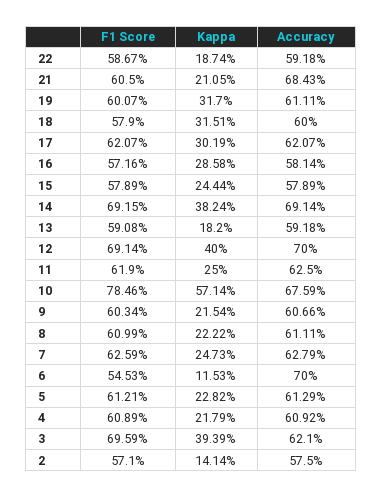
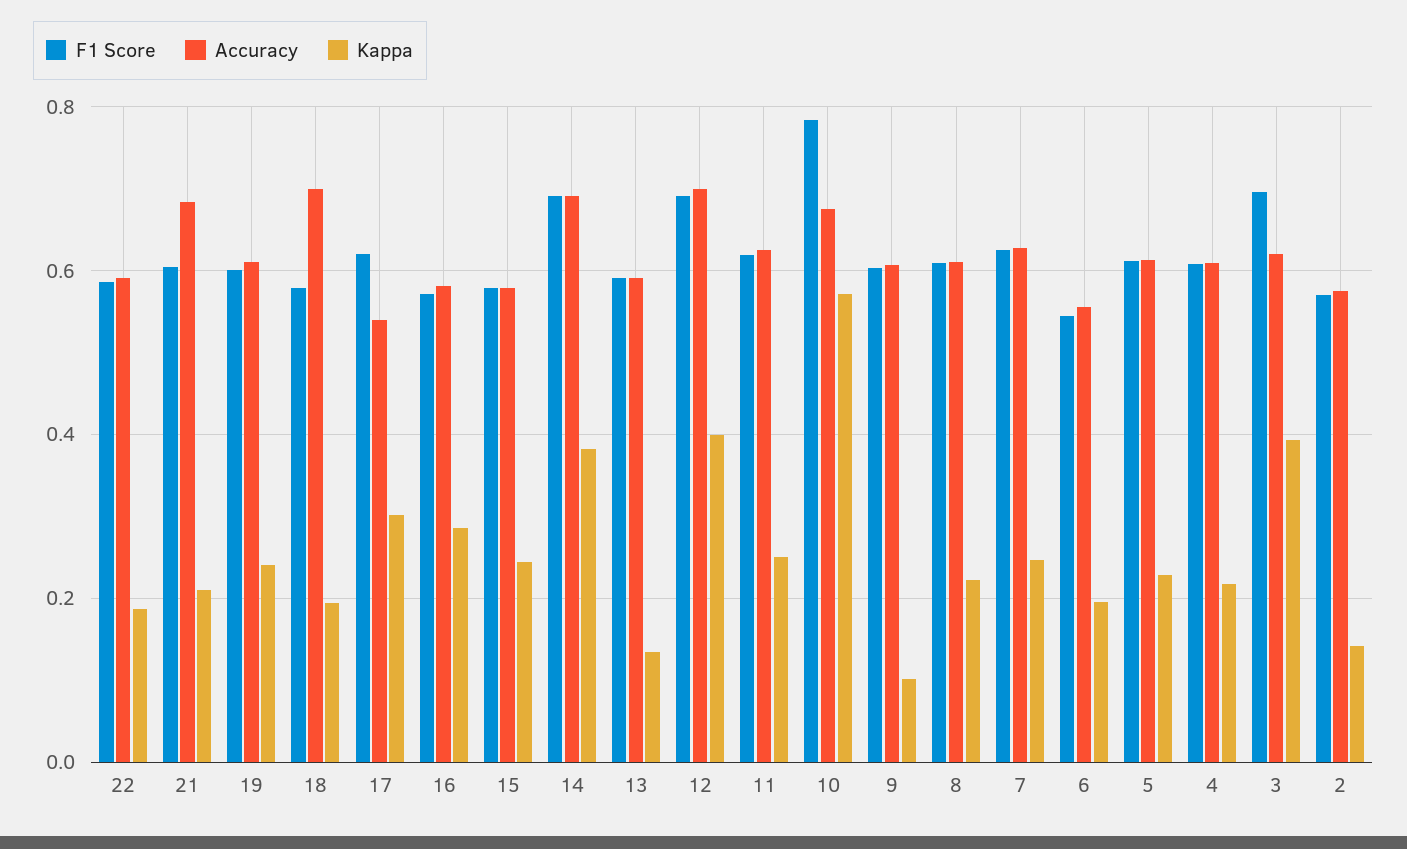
Kappa, 19: 0.317 -> 0.24
Kappa, 18: 0.3151 -> 0.2
Accuracy, 18: 0.6 -> 0.7
Accuracy, 17: 0.6207 -> 0.54
Kappa, 13: 0.182 -> 0.14
Kappa, 9: 0.2154 -> 0.1
Kappa, 6: 0.1153 -> 0.2
Accuracy, 6: 0.7 -> 0.56

